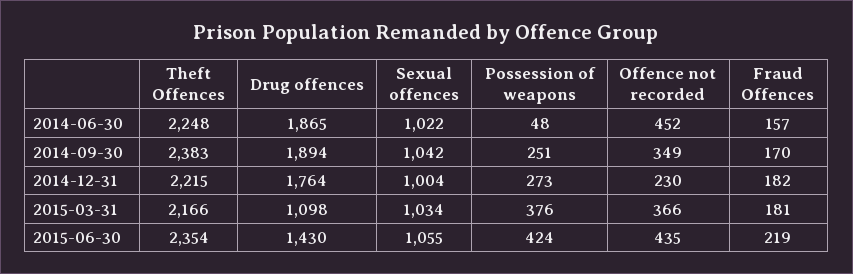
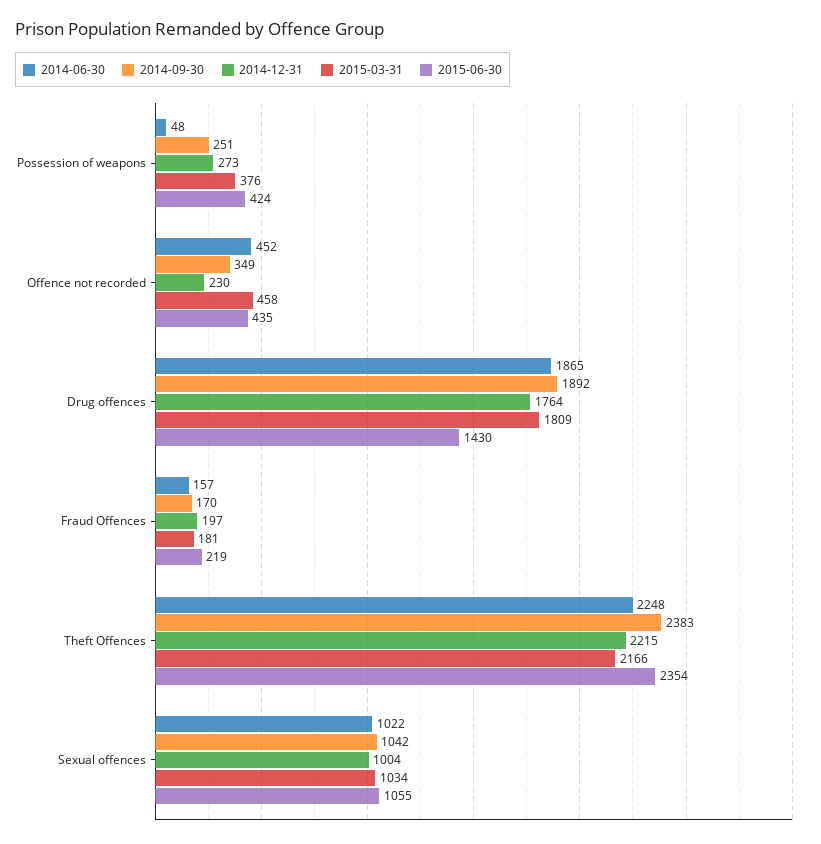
2014-09-30, Drug offences: 1894 -> 1892
2014-12-31, Fraud Offences: 182 -> 197
2015-03-31, Drug offences: 1098 -> 1809
2015-03-31, Offence not recorded: 366 -> 458

